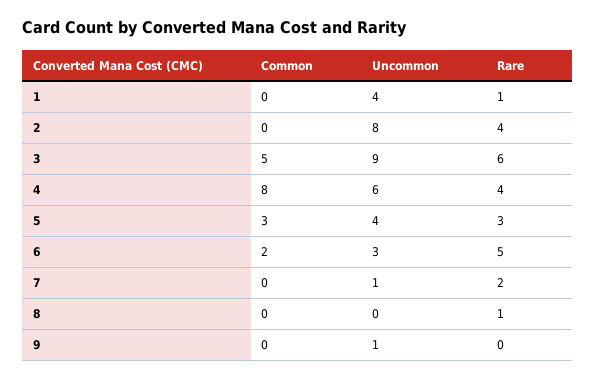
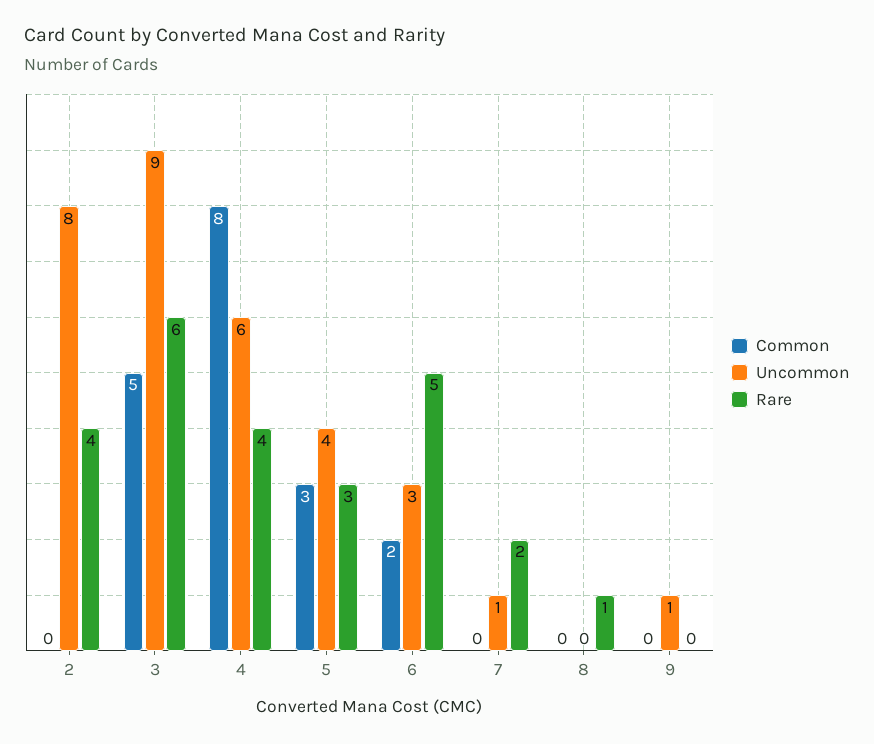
Common, 1: 0 -> none
Uncommon, 1: 4 -> none
Rare, 1: 1 -> none

